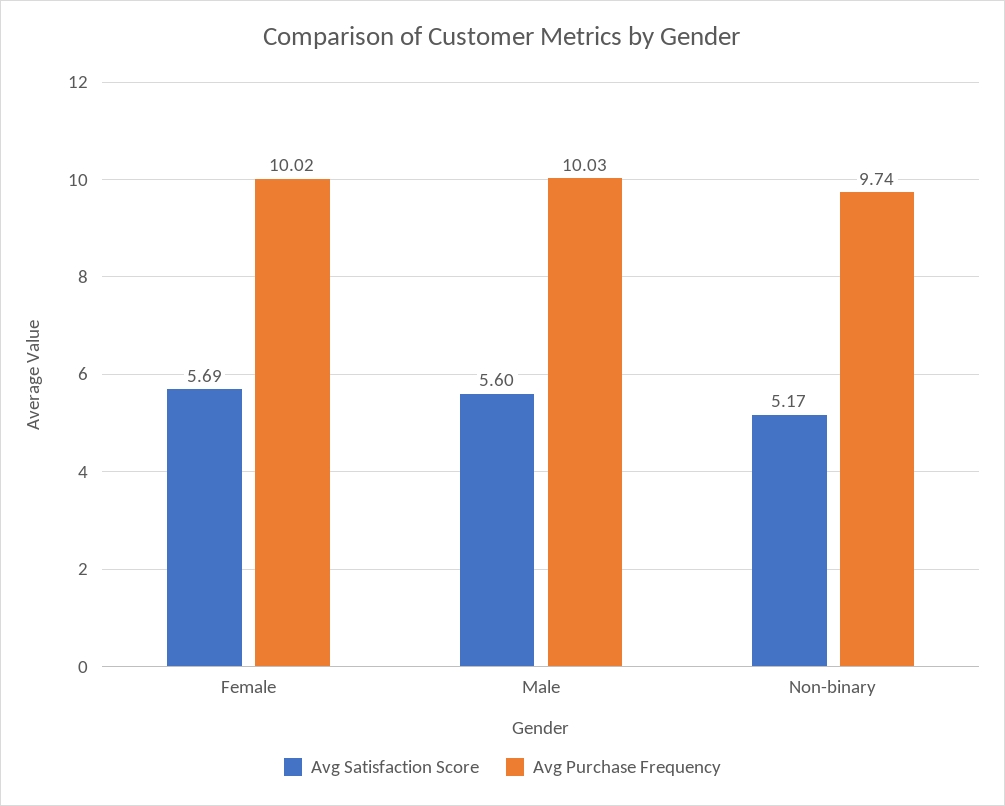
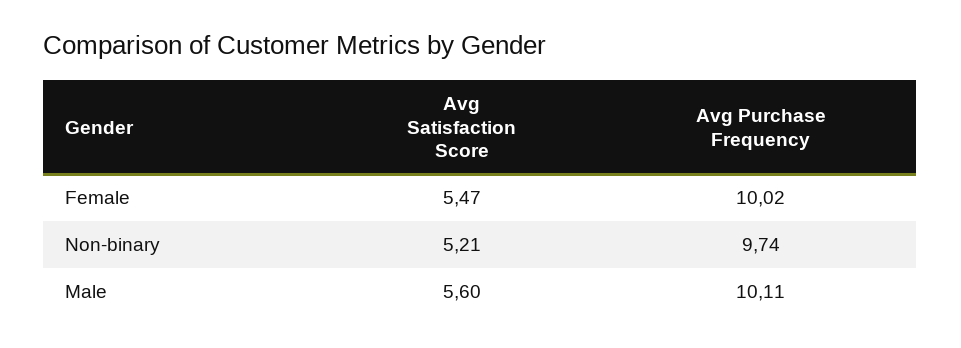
Avg Satisfaction Score, Female: 5.69 -> 5.47
Avg Purchase Frequency, Male: 10.03 -> 10.11
Avg Satisfaction Score, Non-binary: 5.17 -> 5.21

